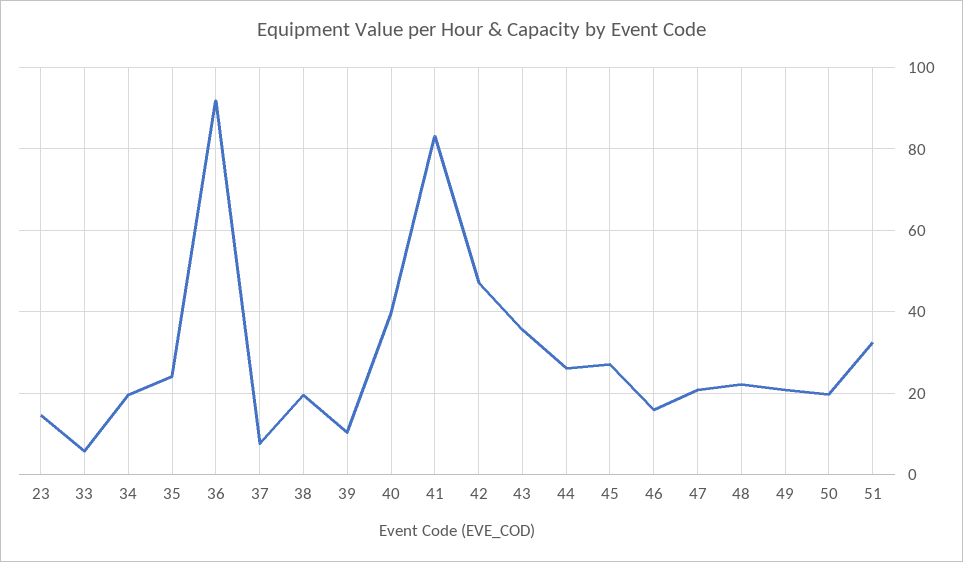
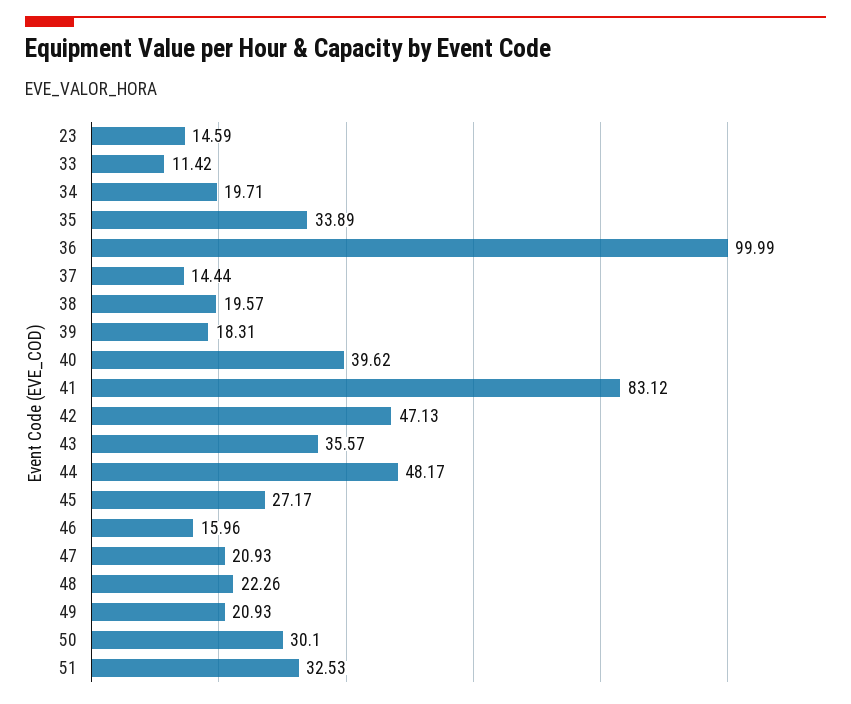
33: 6 -> 11.42
35: 24 -> 33.89
36: 92 -> 99.99
37: 8 -> 14.44
39: 10 -> 18.31
44: 26 -> 48.17
50: 20 -> 30.1

